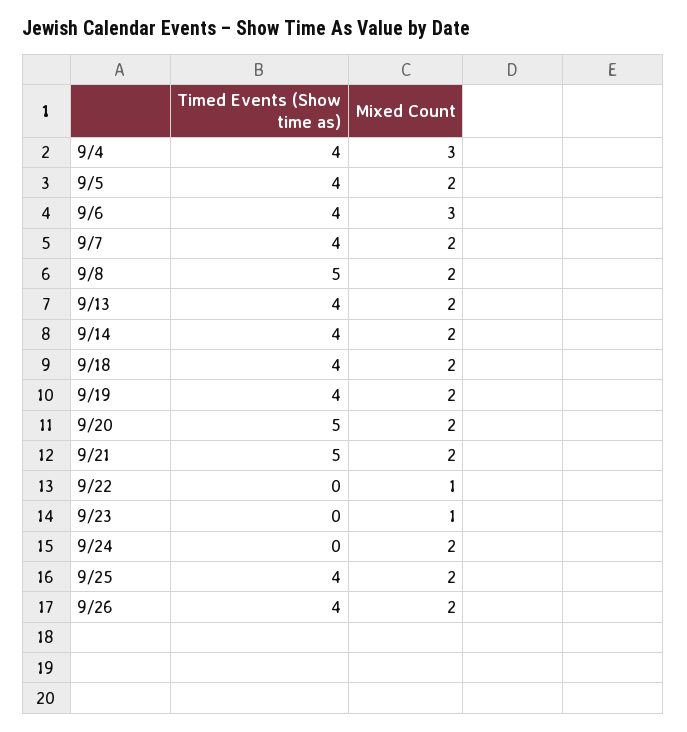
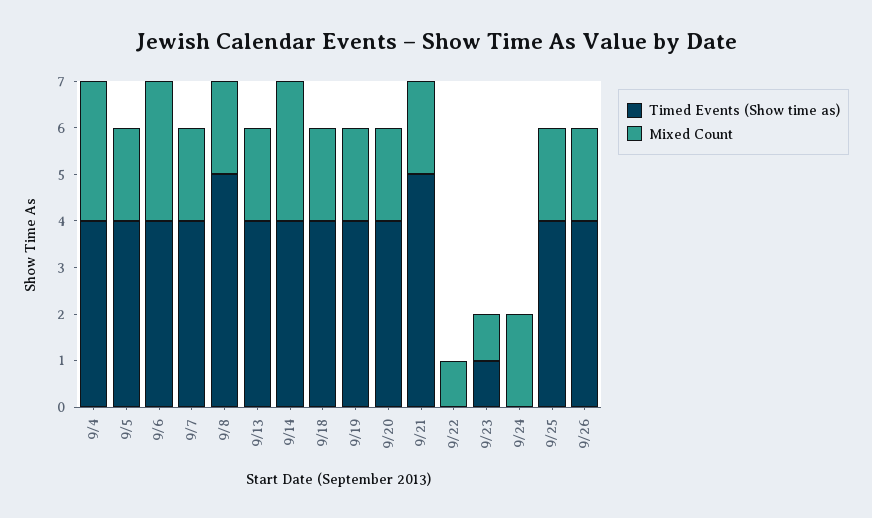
Mixed Count, 9/14: 2 -> 3
Timed Events (Show time as), 9/20: 5 -> 4
Timed Events (Show time as), 9/23: 0 -> 1

